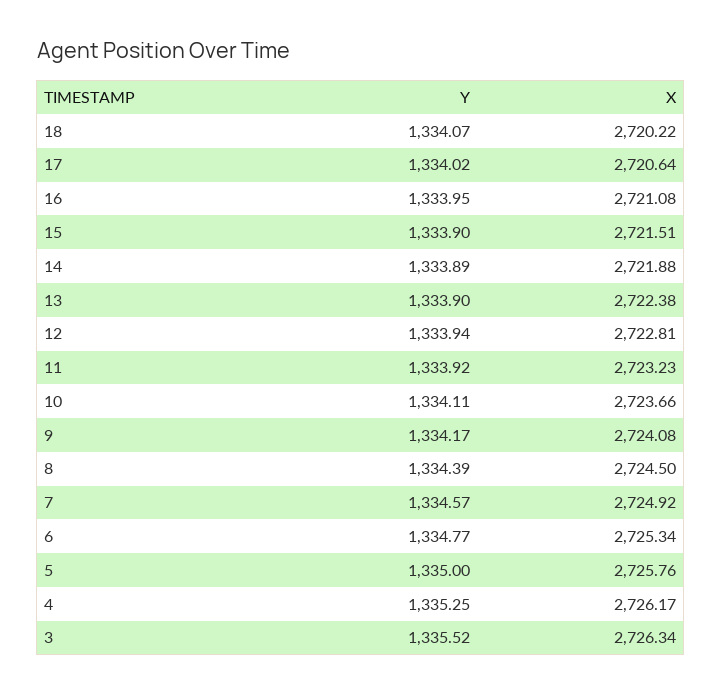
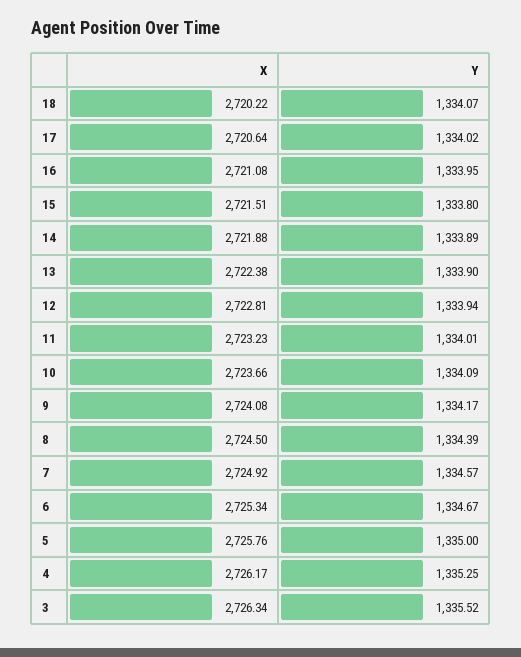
Y, 15: 1333.9 -> 1333.8
Y, 11: 1333.92 -> 1334.01
Y, 10: 1334.11 -> 1334.09
Y, 6: 1334.77 -> 1334.67

